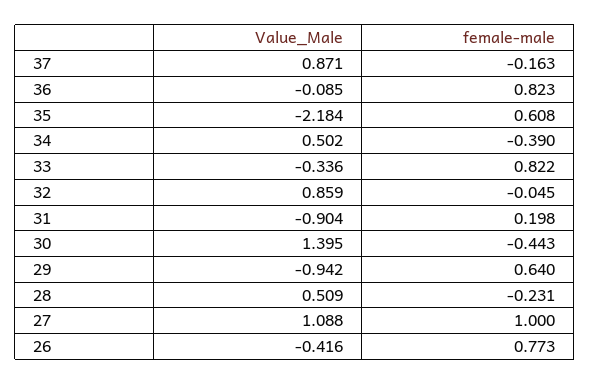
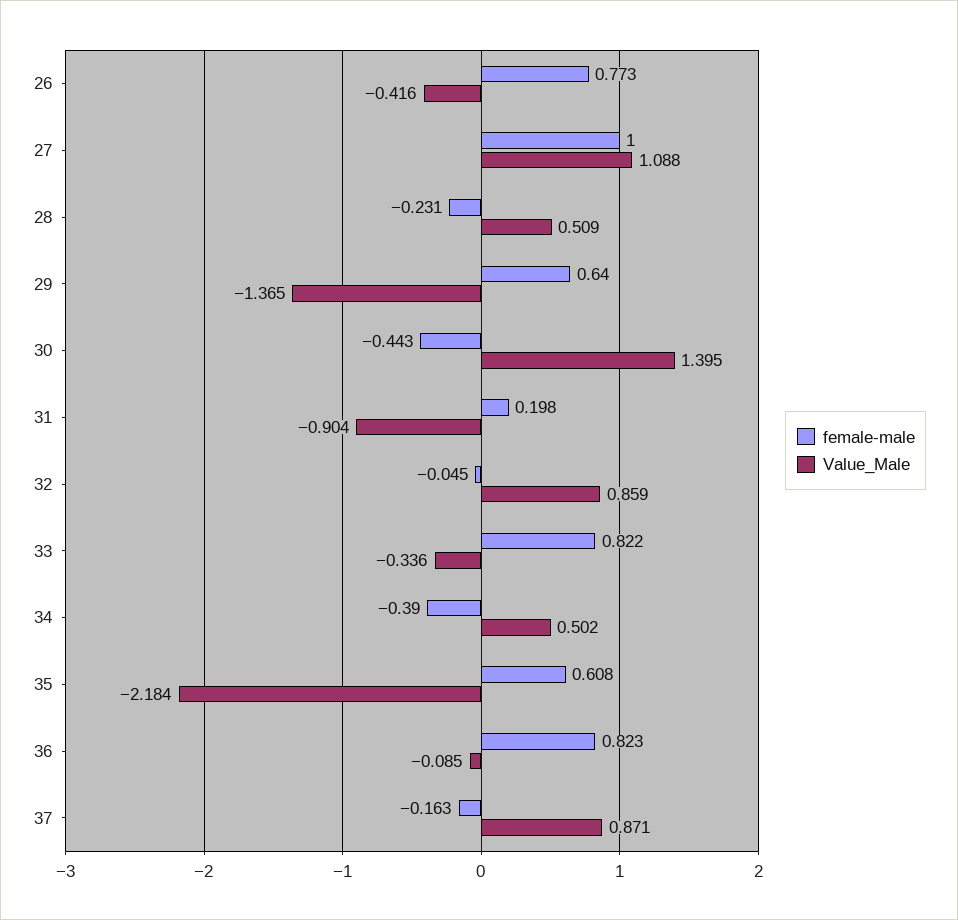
Value_Male, 29: -0.942 -> -1.365

